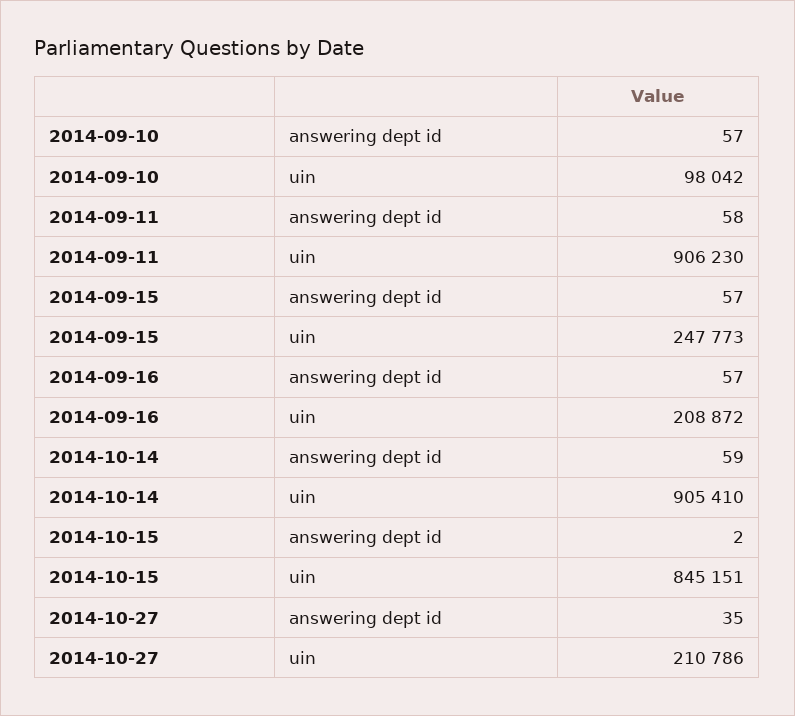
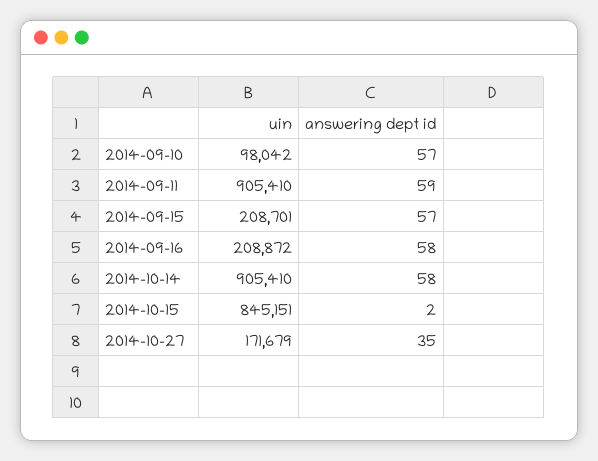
2014-09-11, answering dept id: 58 -> 59
2014-09-11, uin: 906230 -> 905410
2014-09-15, uin: 247773 -> 208701
2014-09-16, answering dept id: 57 -> 58
2014-10-14, answering dept id: 59 -> 58
2014-10-27, uin: 210786 -> 171679

